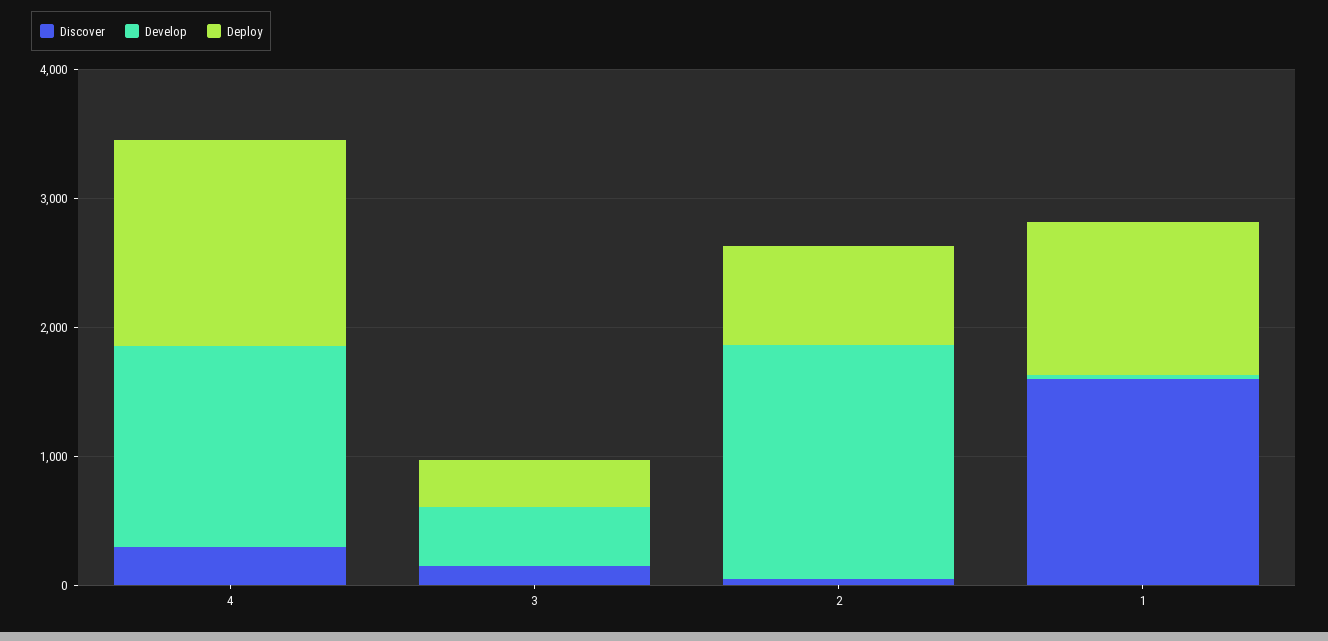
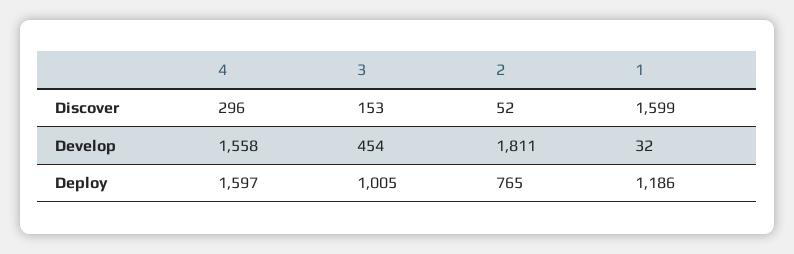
Deploy, 3: 400 -> 1005

